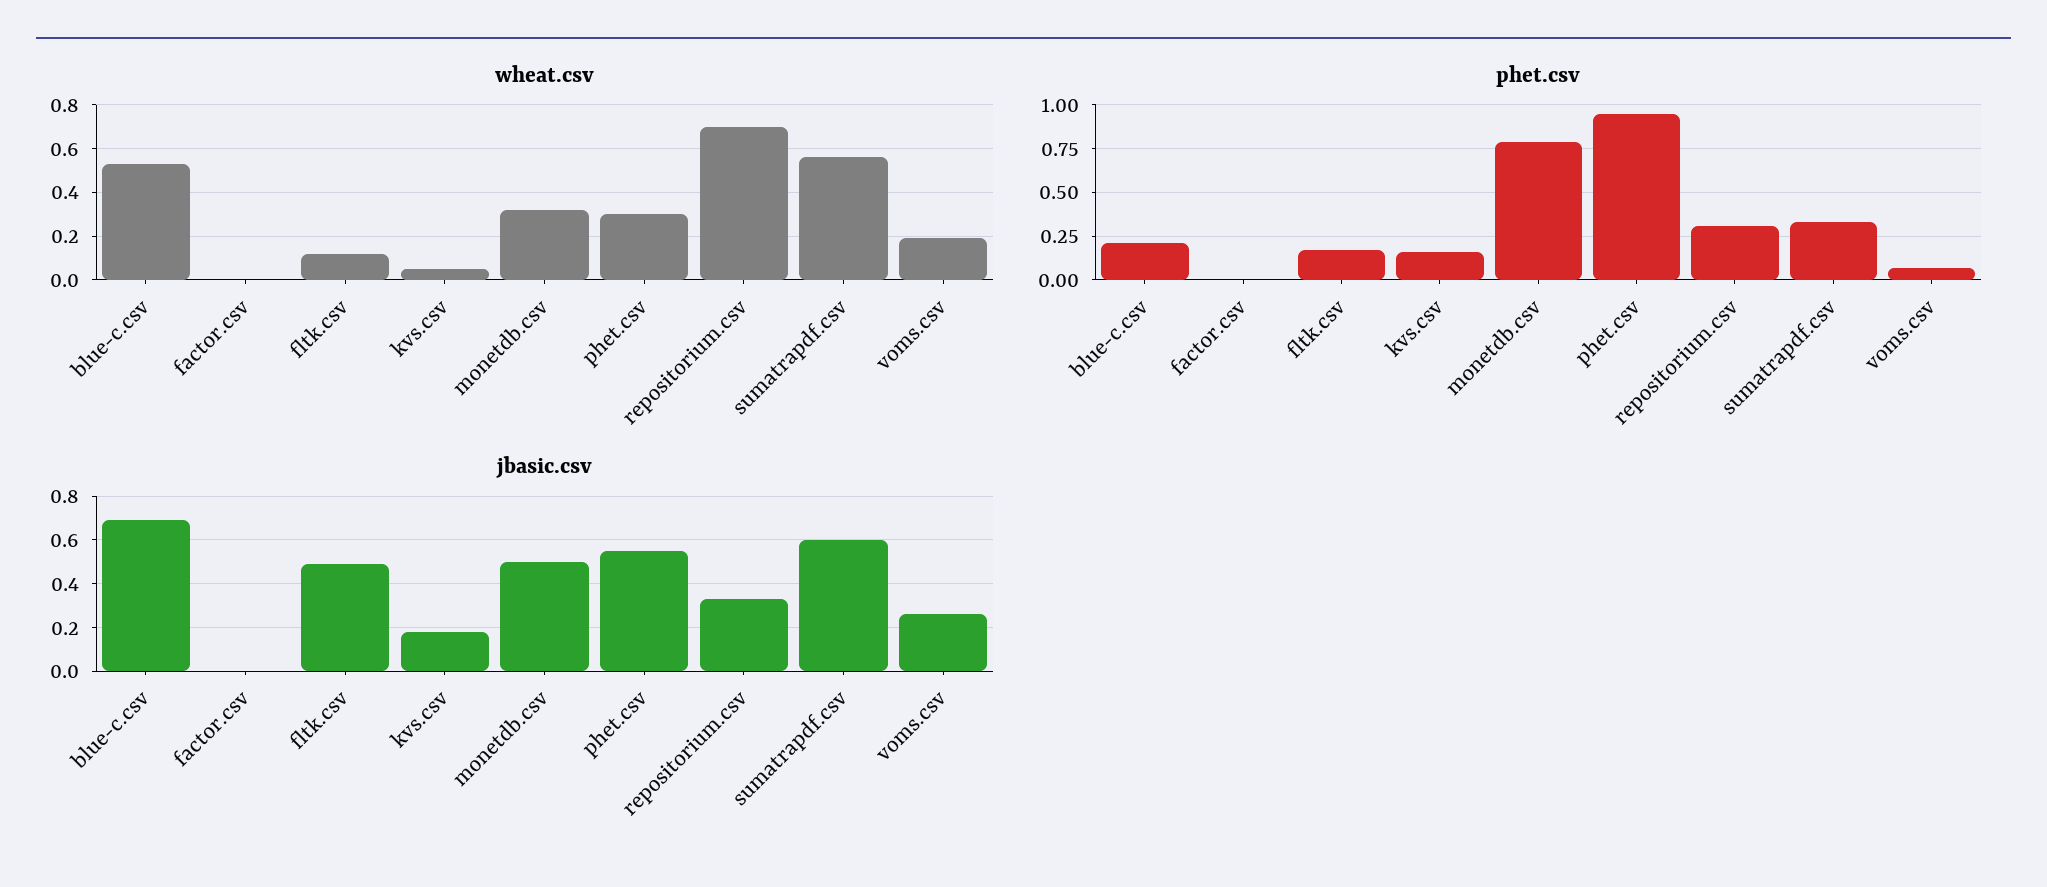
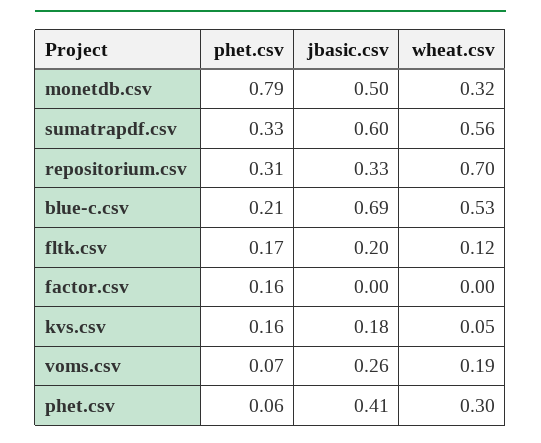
phet.csv, factor.csv: 0 -> 0.16
phet.csv, phet.csv: 0.95 -> 0.06
jbasic.csv, fltk.csv: 0.5 -> 0.2
jbasic.csv, phet.csv: 0.55 -> 0.41

